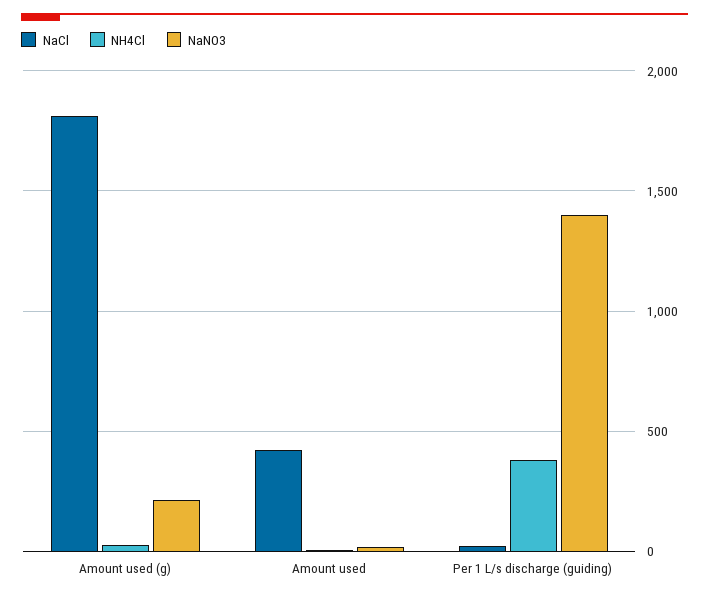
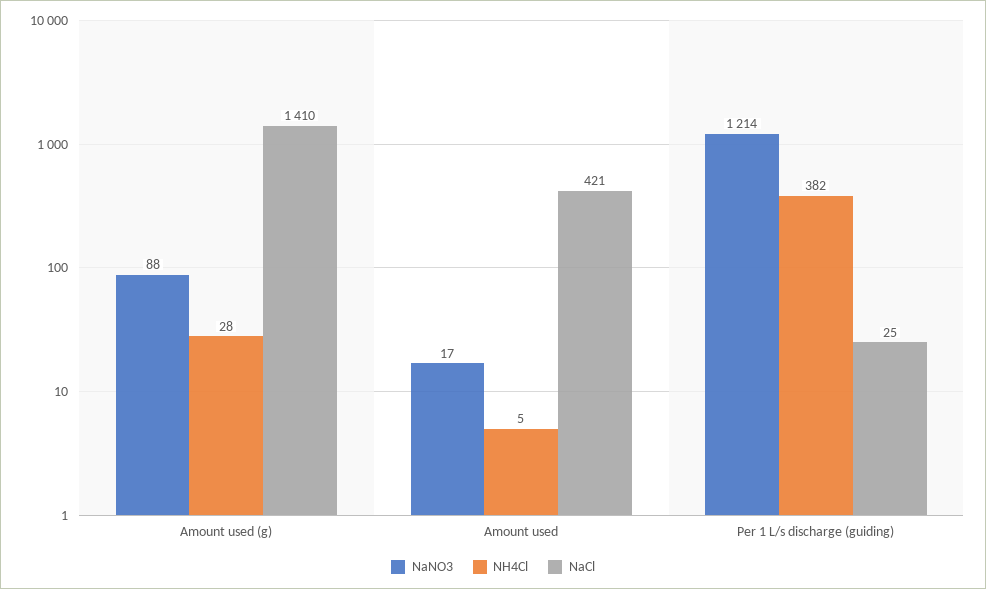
NaCl, Amount used (g): 1800 -> 1410
NaNO3, Amount used (g): 200 -> 88
NaNO3, Per 1 L/s discharge (guiding): 1400 -> 1214

